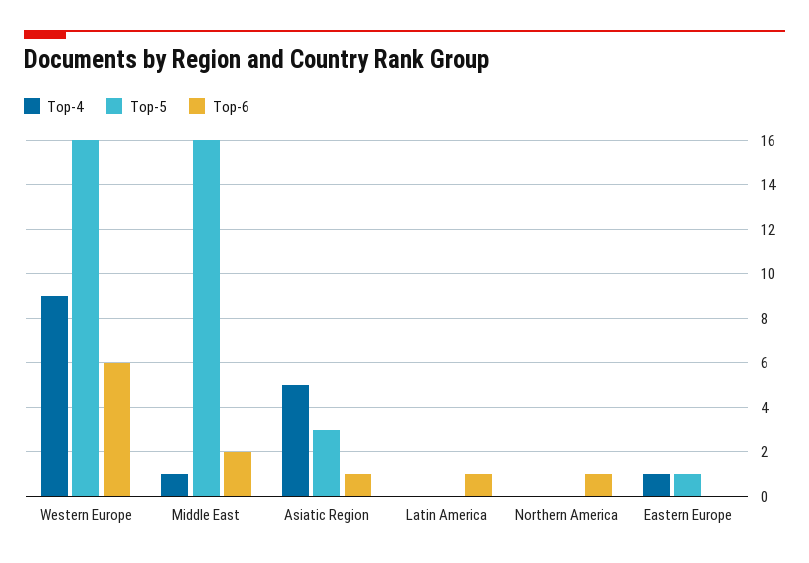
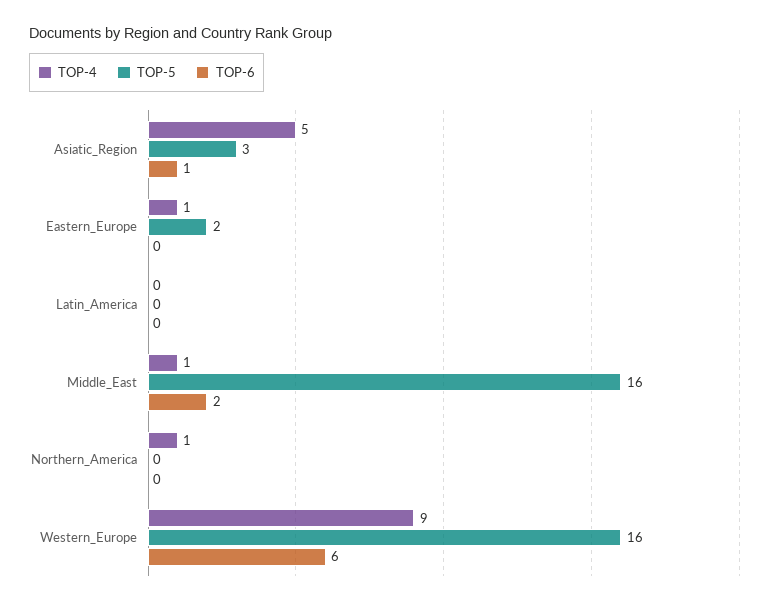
Top-6, Latin America: 1 -> 0
Top-4, Northern America: 0 -> 1
Top-6, Northern America: 1 -> 0
Top-5, Eastern Europe: 1 -> 2

